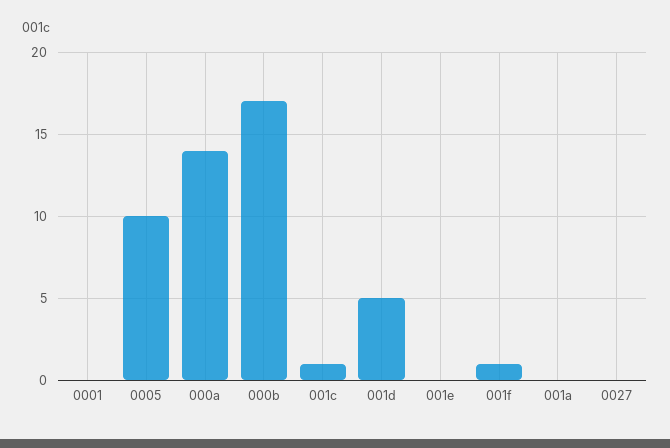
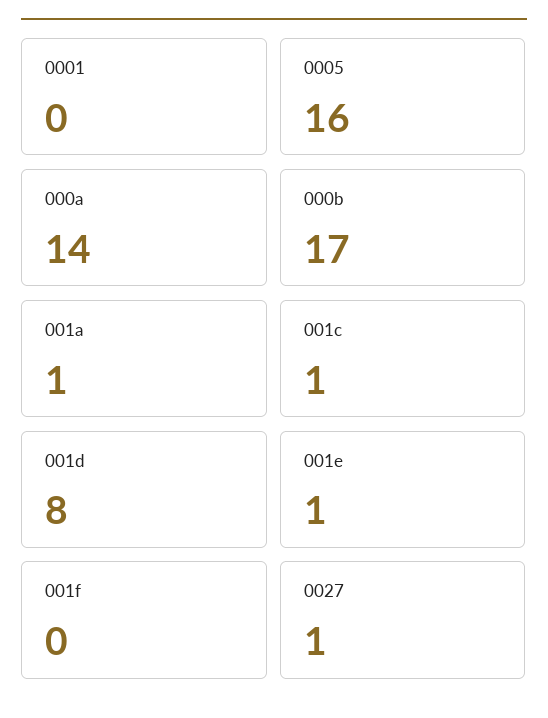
0005: 10 -> 16
001d: 5 -> 8
001e: 0 -> 1
001f: 1 -> 0
001a: 0 -> 1
0027: 0 -> 1

